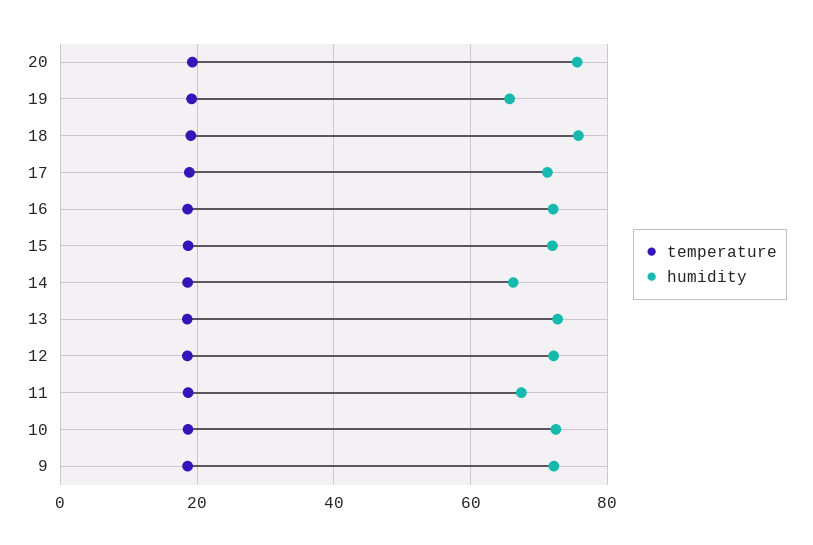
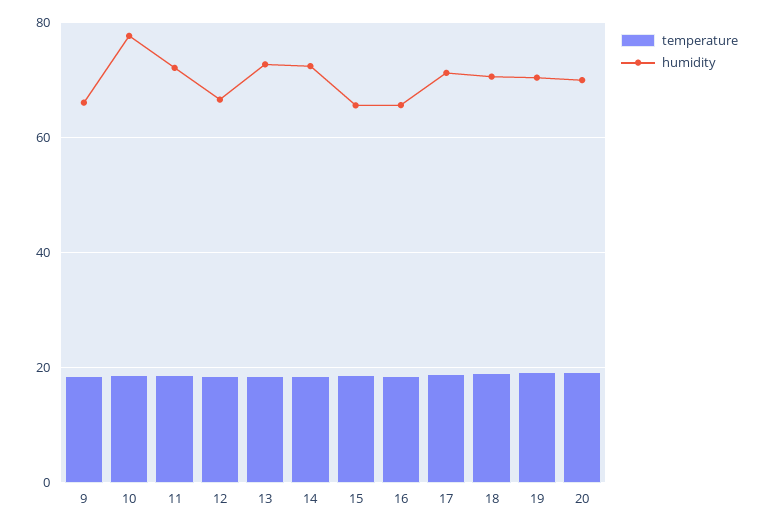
humidity, 20: 76 -> 70
humidity, 19: 66 -> 70
humidity, 18: 76 -> 70
humidity, 16: 72 -> 66
humidity, 15: 72 -> 66
humidity, 14: 66 -> 72
humidity, 12: 72 -> 66
humidity, 11: 68 -> 72
humidity, 10: 72 -> 78
humidity, 9: 72 -> 66

